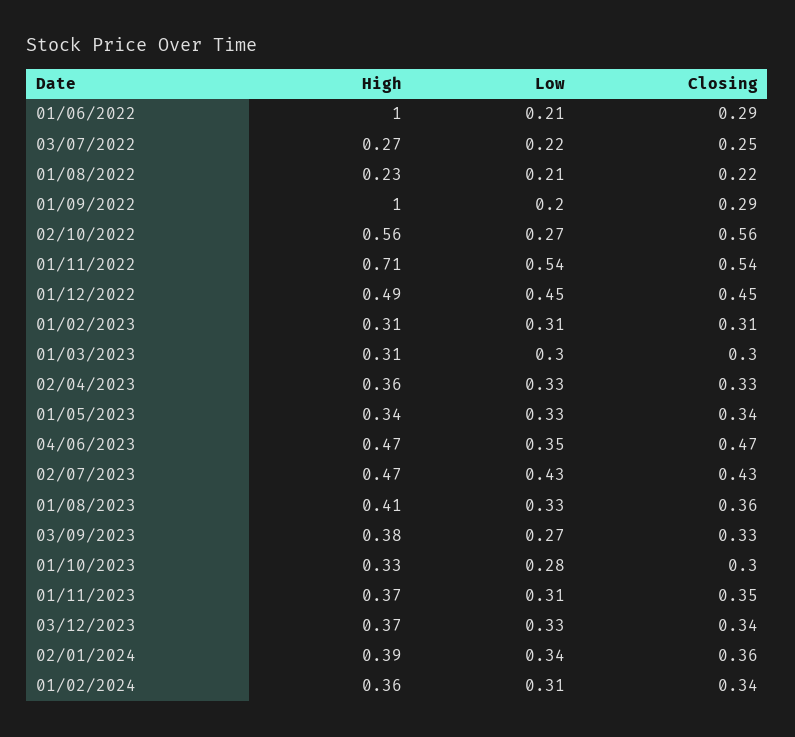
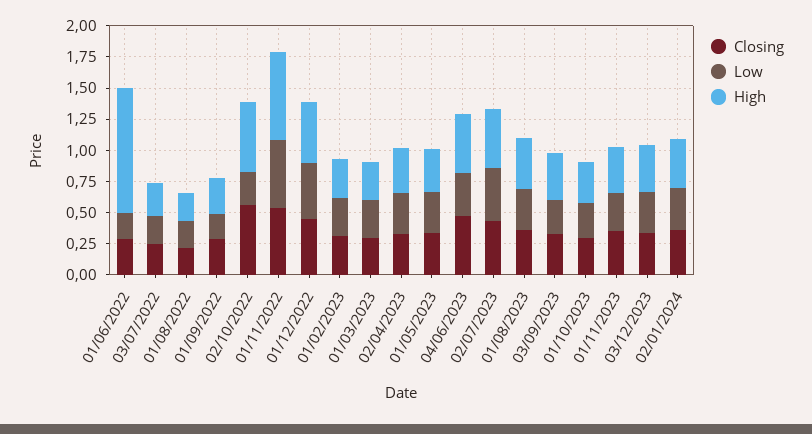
High, 01/09/2022: 1 -> 0.25
High, 01/02/2024: 0.36 -> none
Low, 01/02/2024: 0.31 -> none
Closing, 01/02/2024: 0.34 -> none

